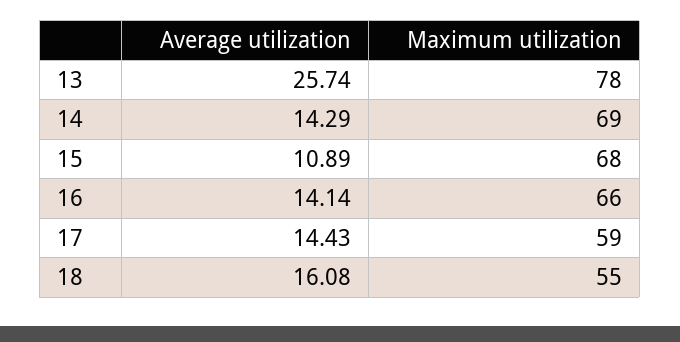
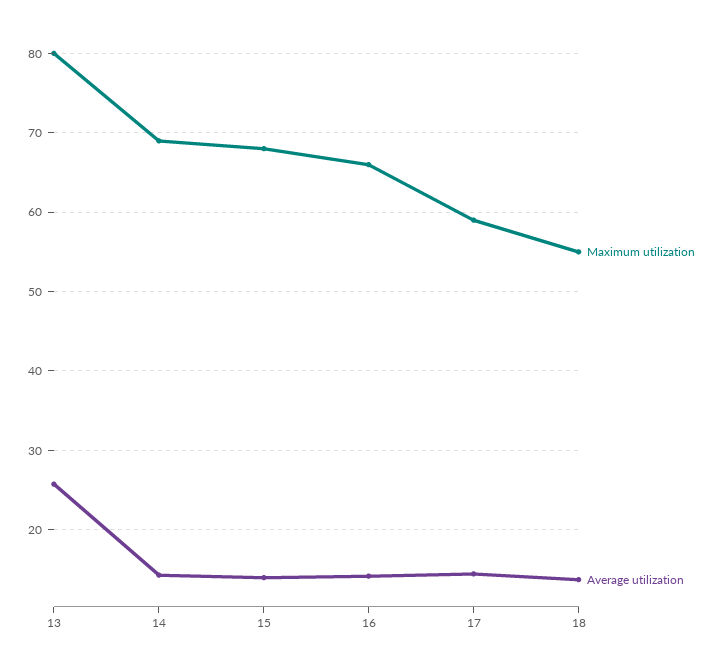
Maximum utilization, 13: 78 -> 80
Average utilization, 15: 10.89 -> 14
Average utilization, 18: 16.08 -> 14

